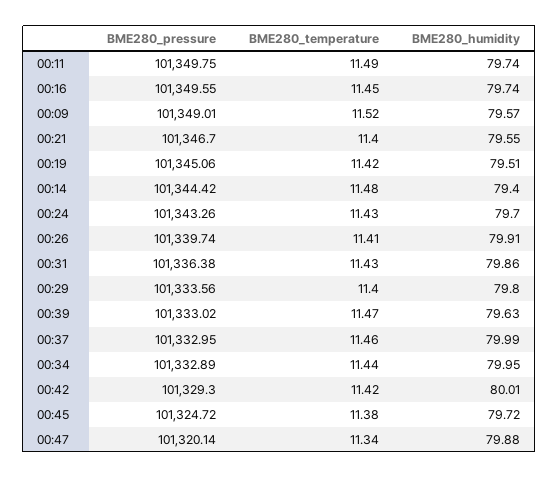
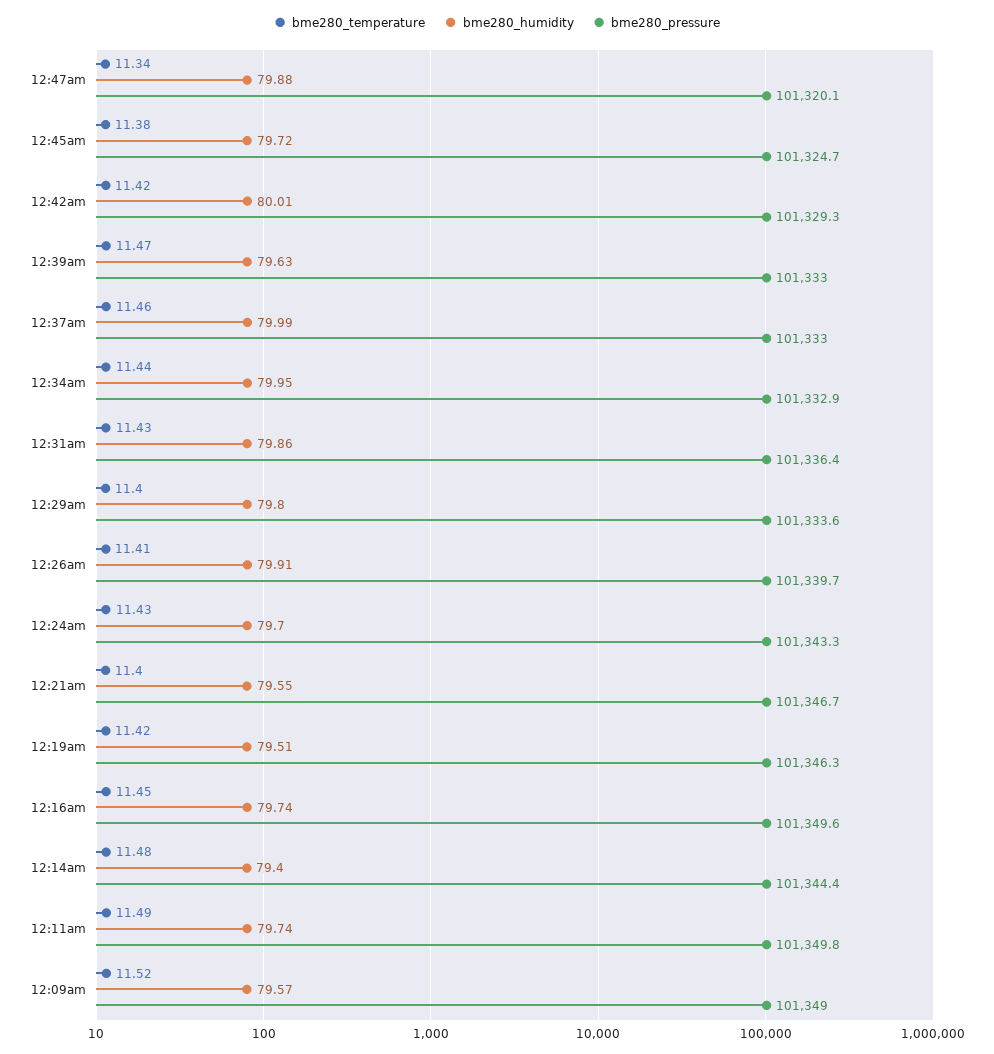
BME280_pressure, 00:19: 101345.06 -> 101346.3

